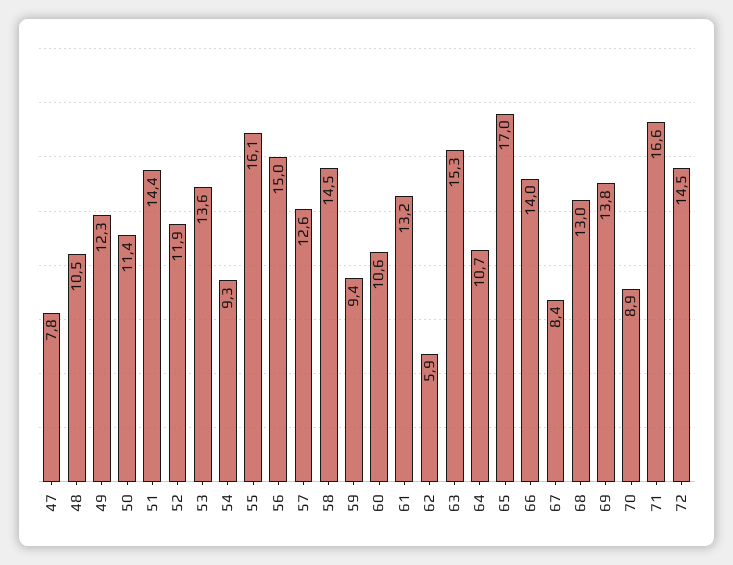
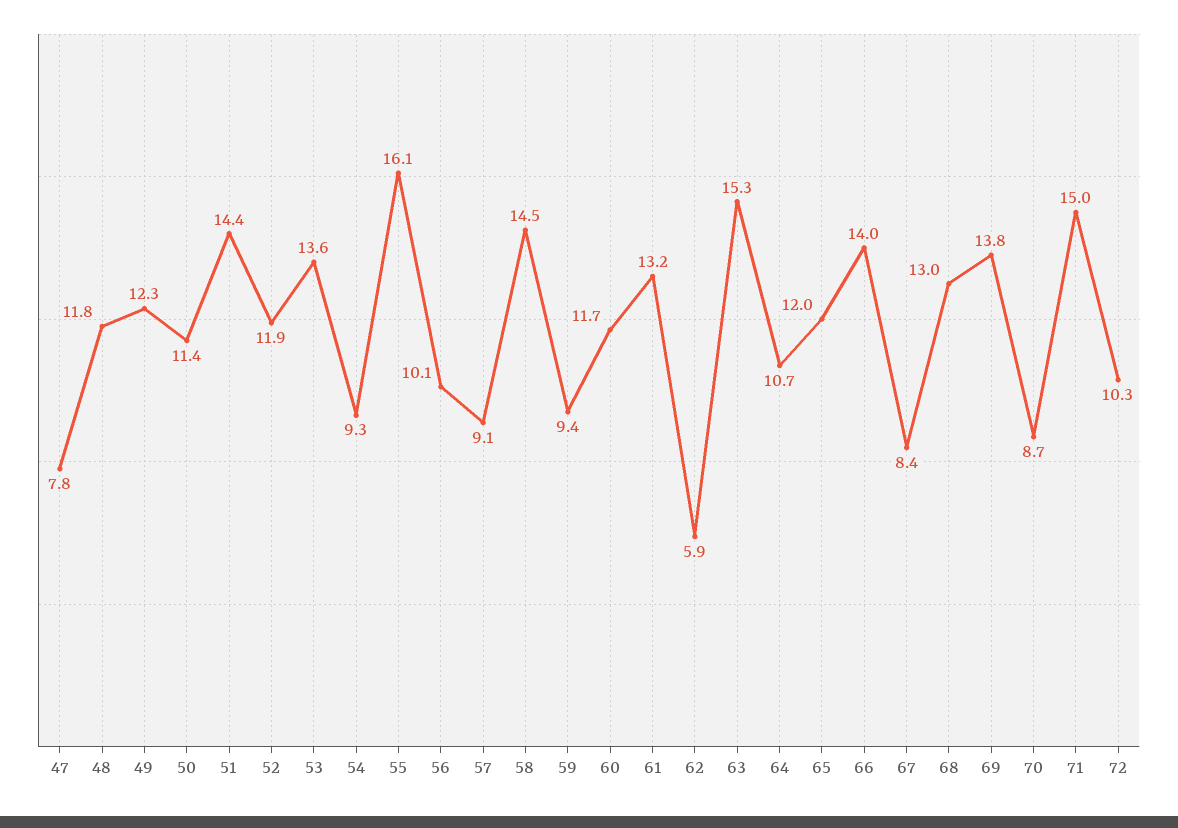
48: 10.5 -> 11.8
56: 15 -> 10.1
57: 12.6 -> 9.1
60: 10.6 -> 11.7
65: 17 -> 12
70: 8.9 -> 8.7
71: 16.6 -> 15
72: 14.5 -> 10.3

